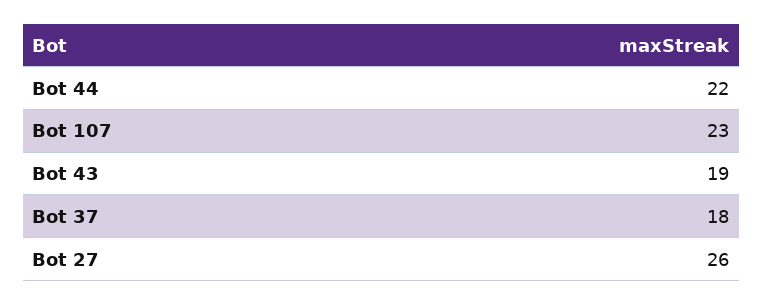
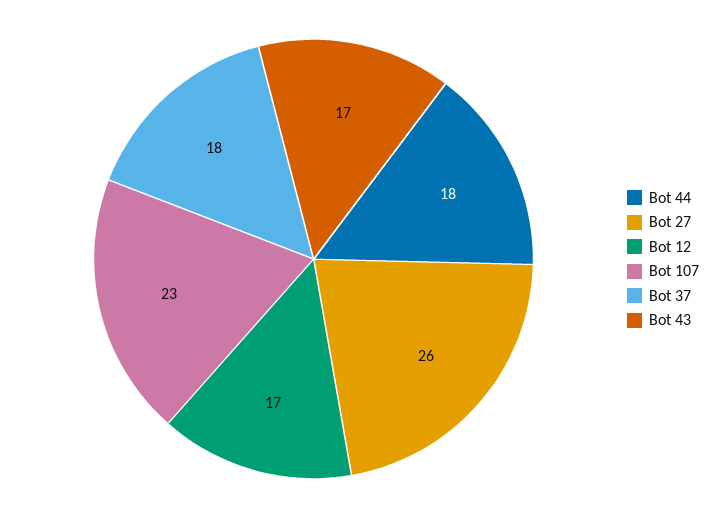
Bot 44: 22 -> 18
Bot 43: 19 -> 17
Bot 12: none -> 17

